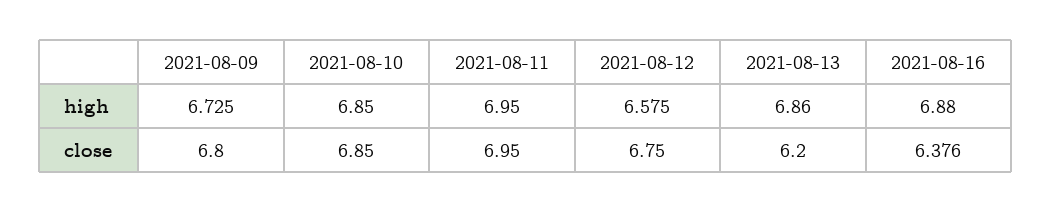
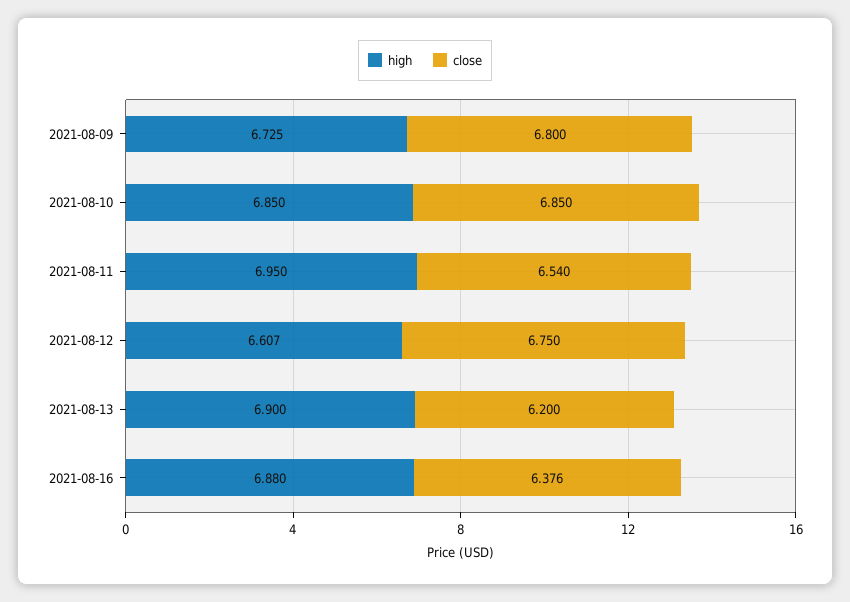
high, 2021-08-12: 6.575 -> 6.607
high, 2021-08-13: 6.86 -> 6.9
close, 2021-08-11: 6.95 -> 6.54

